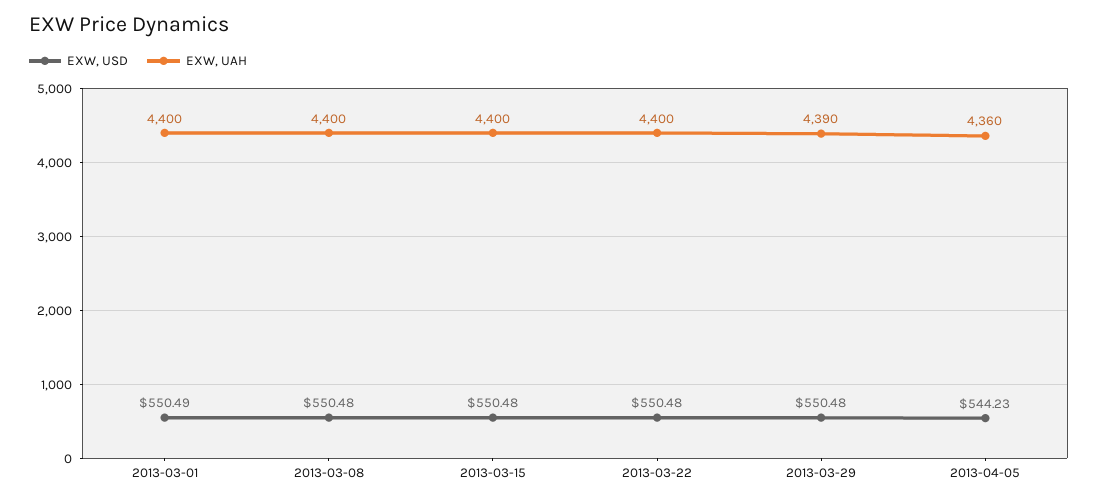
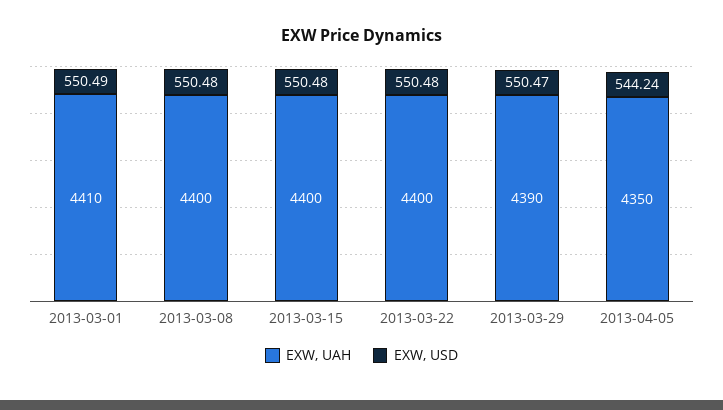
EXW, UAH, 2013-03-01: 4400 -> 4410
EXW, USD, 2013-03-29: 550.48 -> 550.47
EXW, USD, 2013-04-05: 544.23 -> 544.24
EXW, UAH, 2013-04-05: 4360 -> 4350

